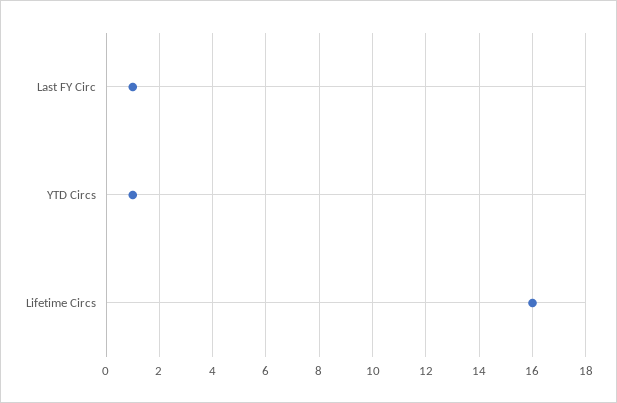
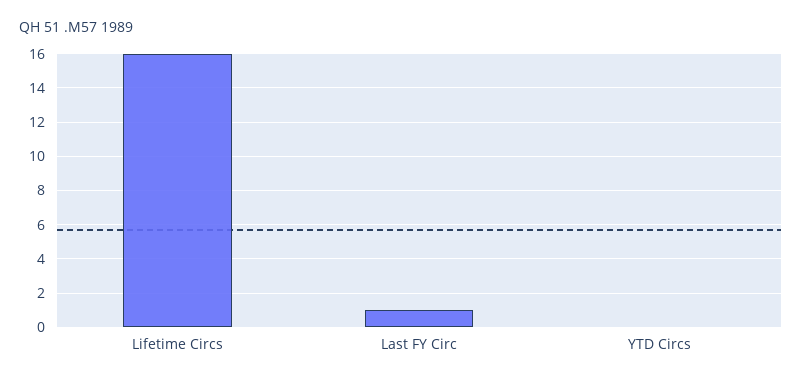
YTD Circs: 1 -> 0

